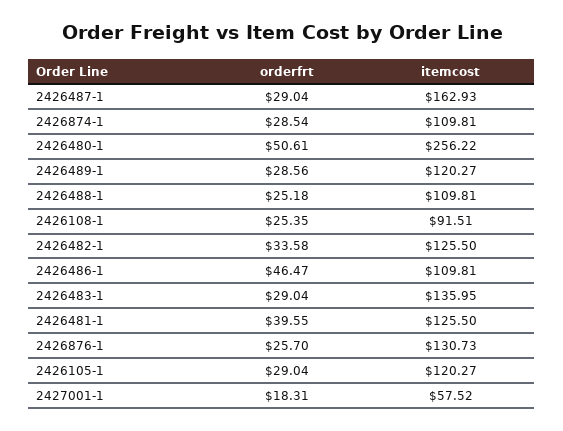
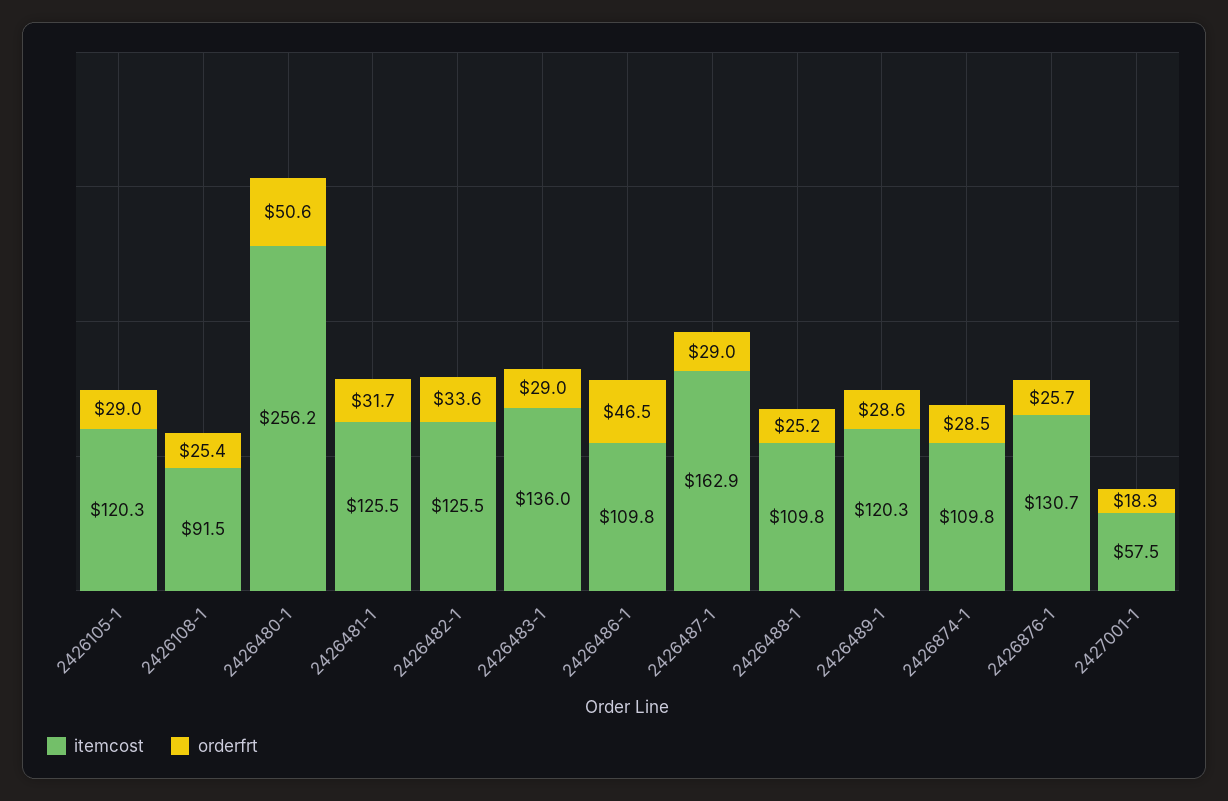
orderfrt, 2426481-1: 39.55 -> 31.7

